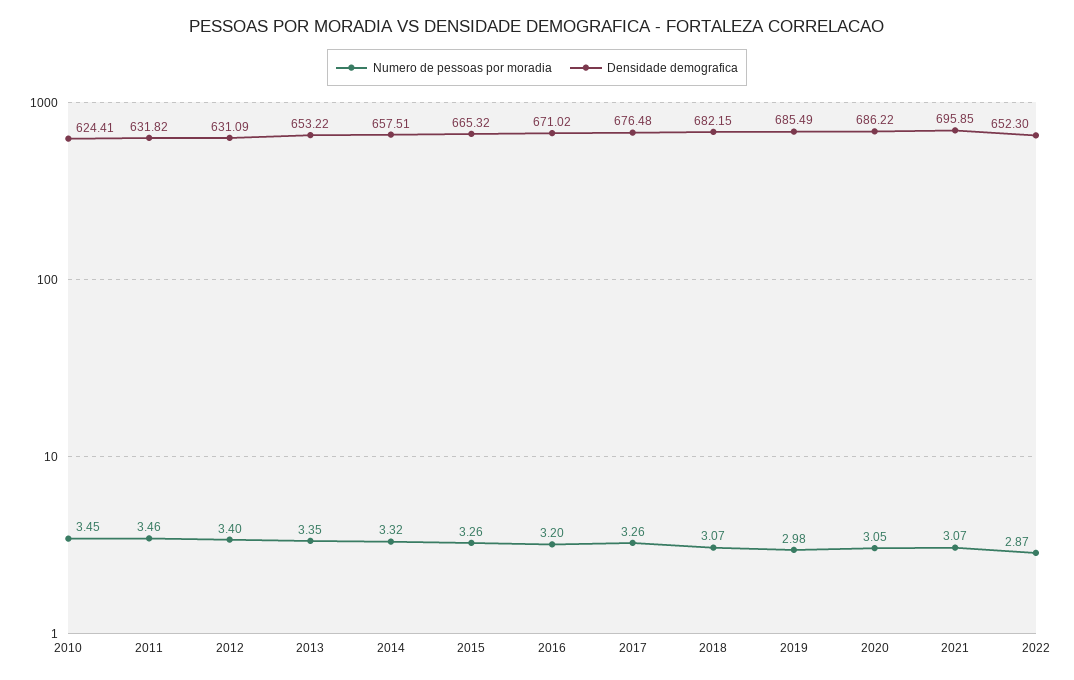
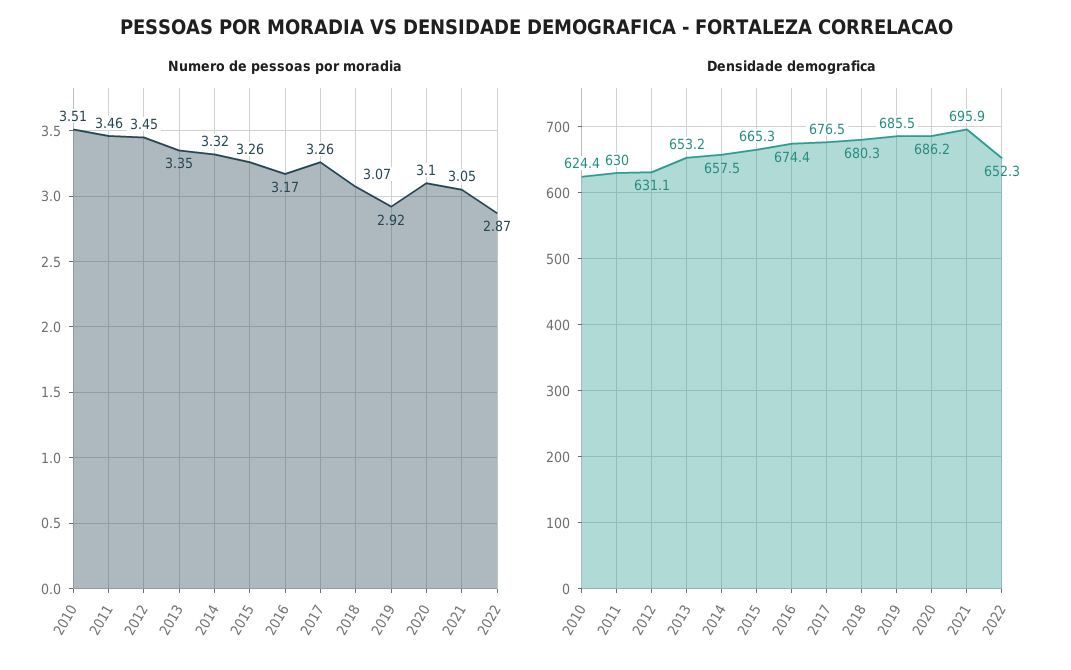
Numero de pessoas por moradia, 2010: 3.45 -> 3.51
Densidade demografica, 2011: 631.82 -> 630
Numero de pessoas por moradia, 2012: 3.4 -> 3.45
Numero de pessoas por moradia, 2016: 3.2 -> 3.17
Densidade demografica, 2016: 671.02 -> 674.4
Densidade demografica, 2018: 682.15 -> 680.3
Numero de pessoas por moradia, 2019: 2.98 -> 2.92
Numero de pessoas por moradia, 2020: 3.05 -> 3.1
Numero de pessoas por moradia, 2021: 3.07 -> 3.05

